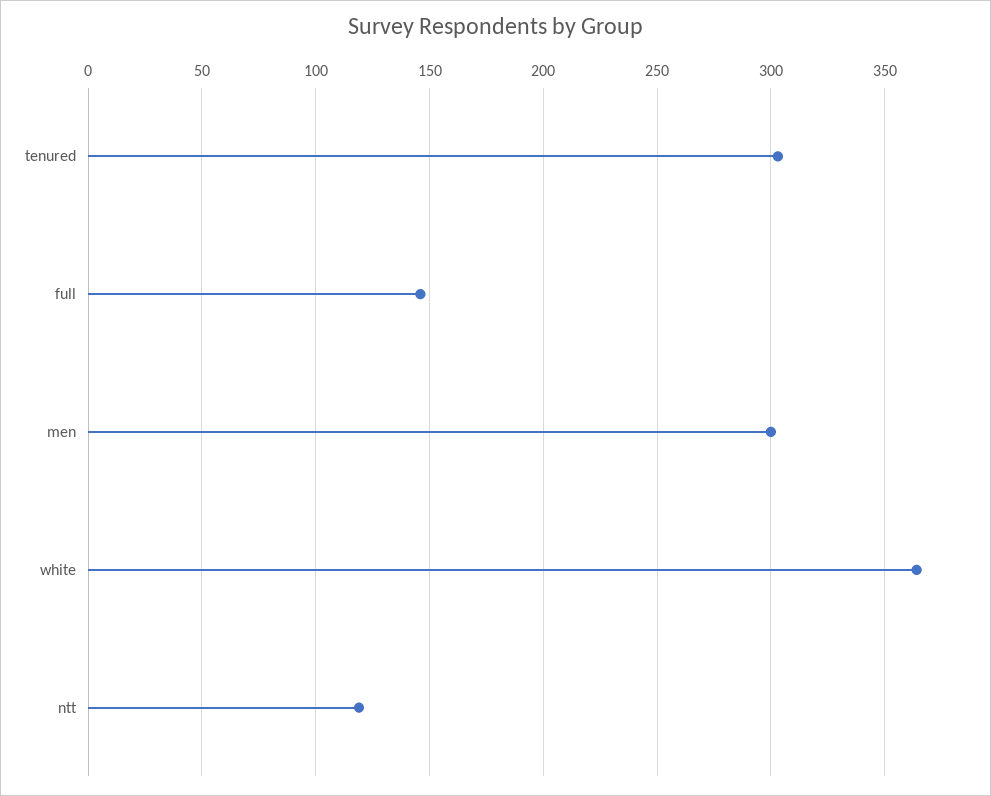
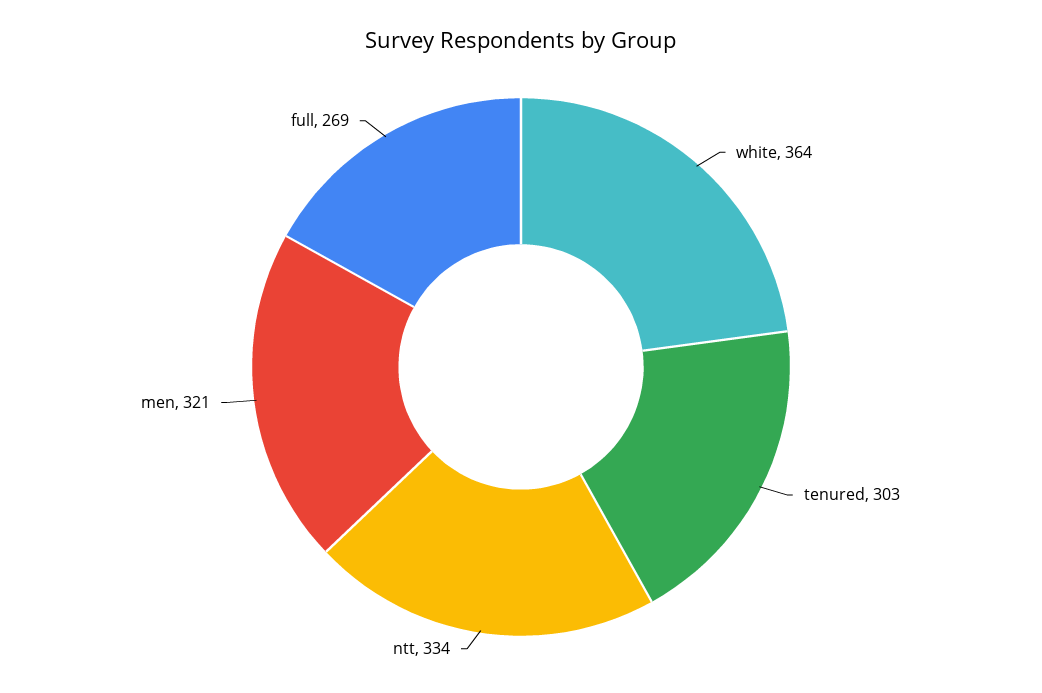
full: 145 -> 269
men: 300 -> 321
ntt: 120 -> 334

